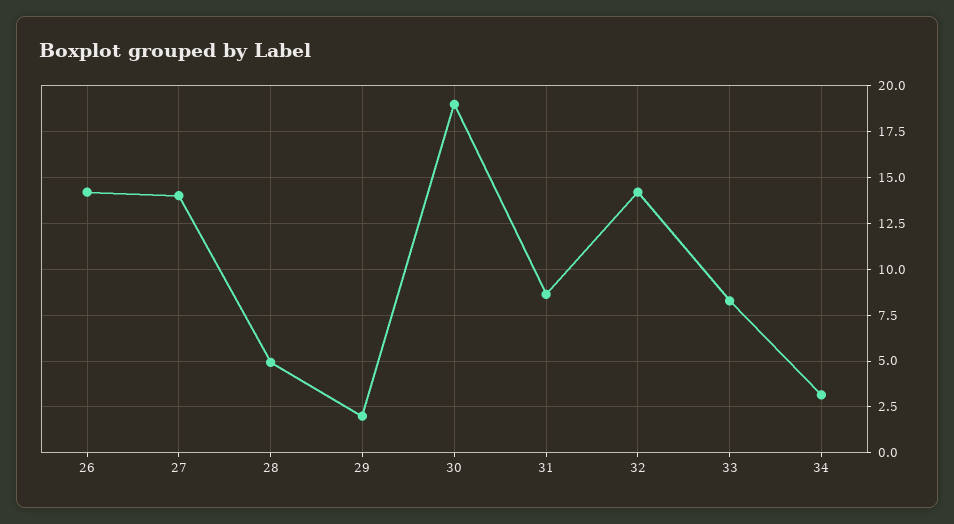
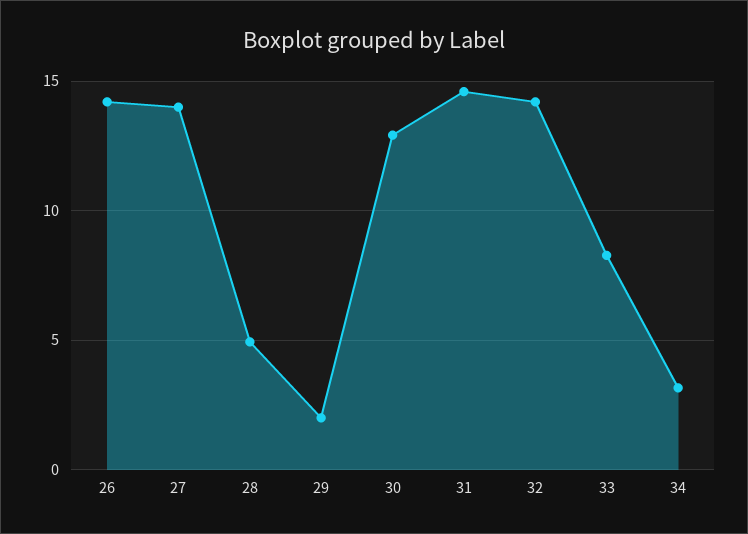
30: 19 -> 13
31: 8.5 -> 14.5

